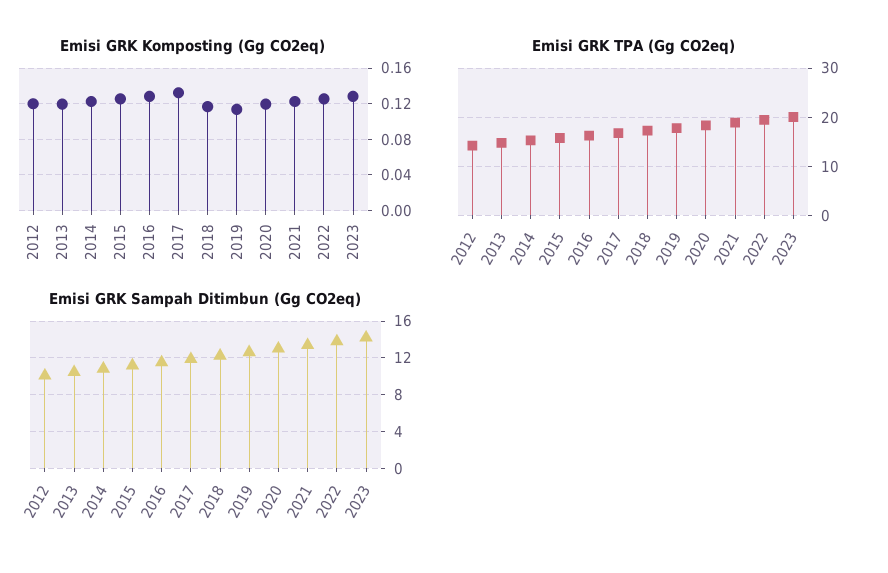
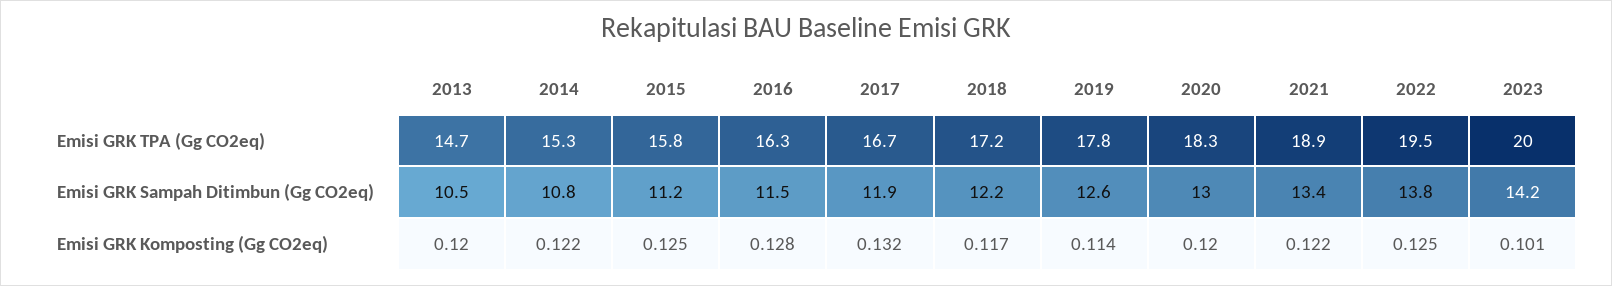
Emisi GRK Komposting (Gg CO2eq), 2012: 0.12 -> none
Emisi GRK Komposting (Gg CO2eq), 2023: 0.13 -> 0.101
Emisi GRK TPA (Gg CO2eq), 2012: 14 -> none
Emisi GRK Sampah Ditimbun (Gg CO2eq), 2012: 10 -> none

